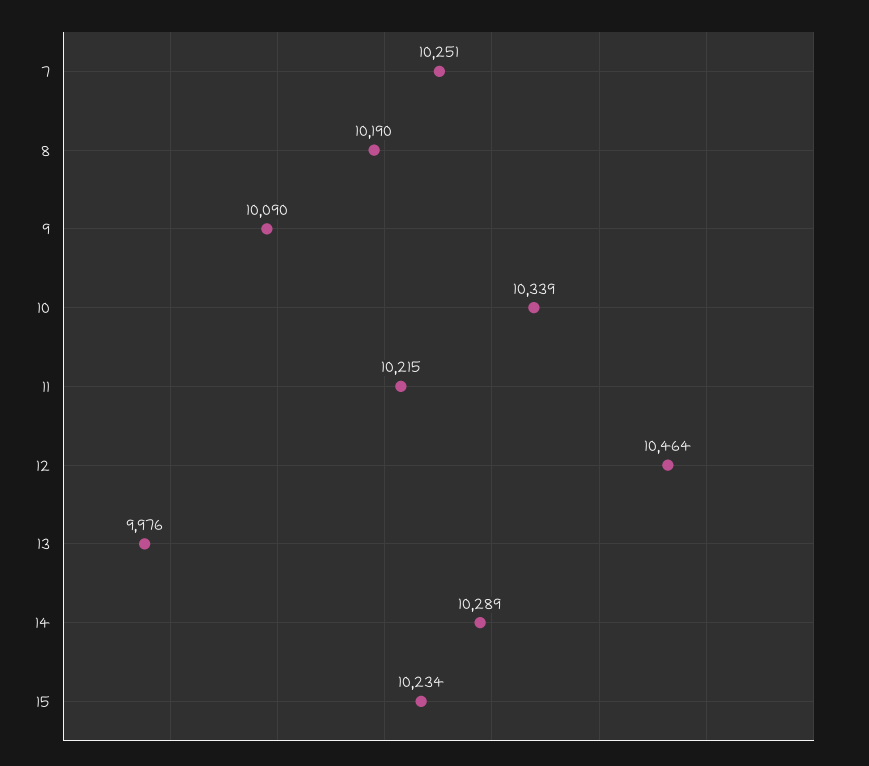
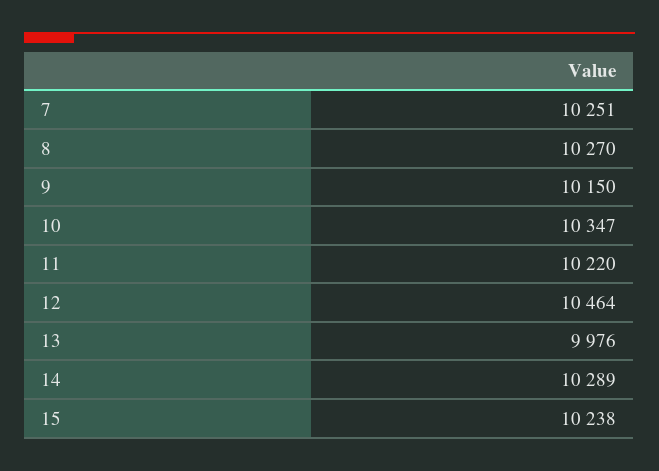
8: 10190 -> 10270
9: 10090 -> 10150
10: 10339 -> 10347
11: 10215 -> 10220
15: 10234 -> 10238

